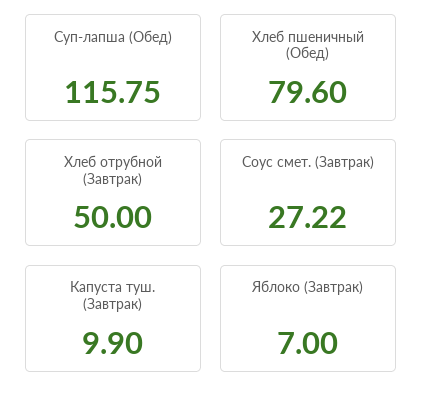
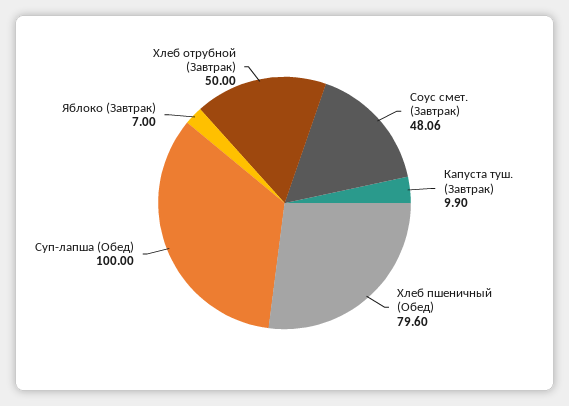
Суп-лапша (Обед): 115.75 -> 100
Соус смет. (Завтрак): 27.22 -> 48.06

